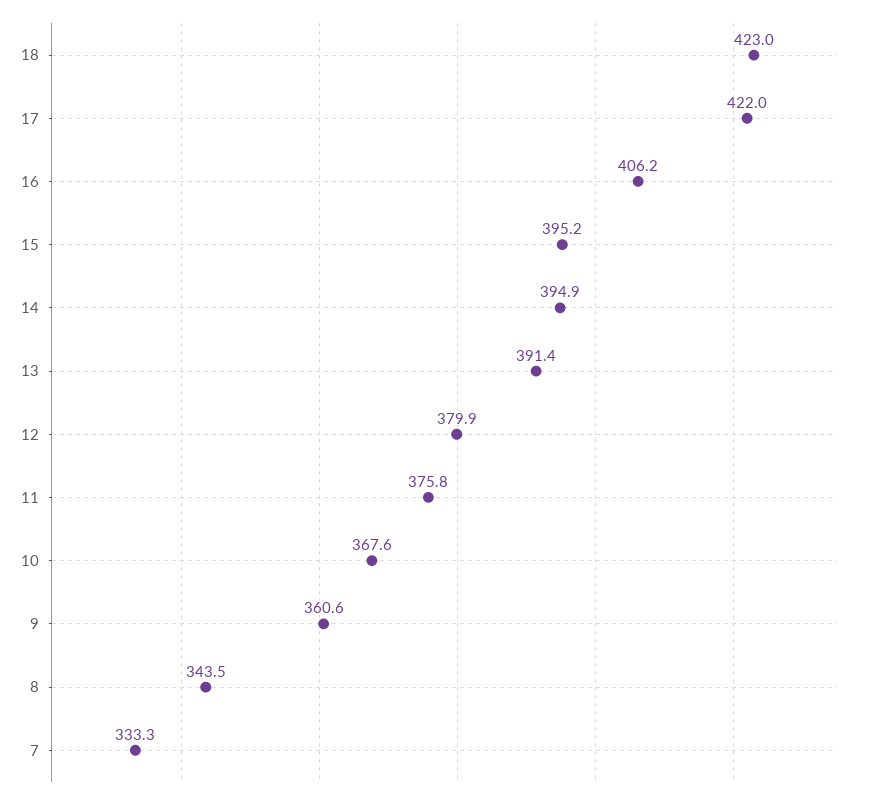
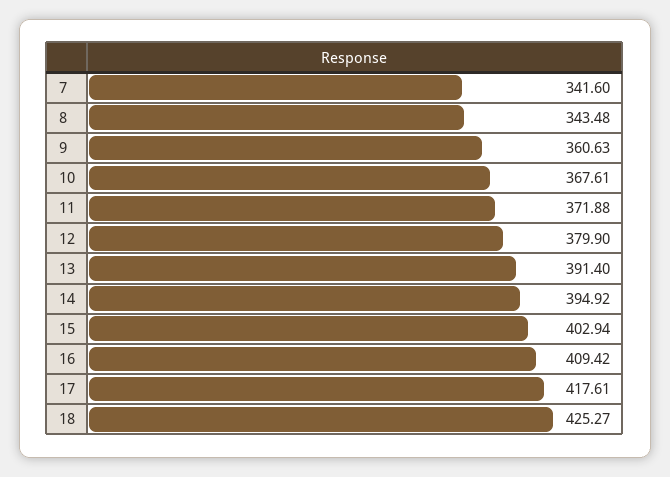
18: 423 -> 425.27
17: 422 -> 417.61
16: 406.2 -> 409.42
15: 395.2 -> 402.94
11: 375.8 -> 371.88
7: 333.3 -> 341.6

